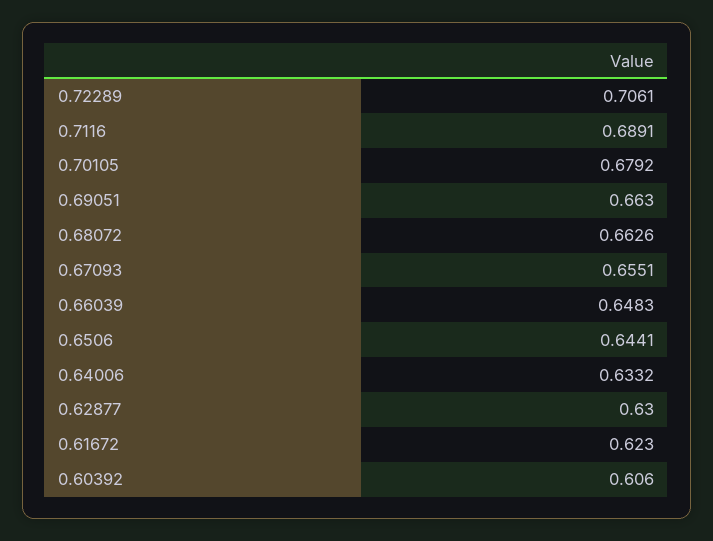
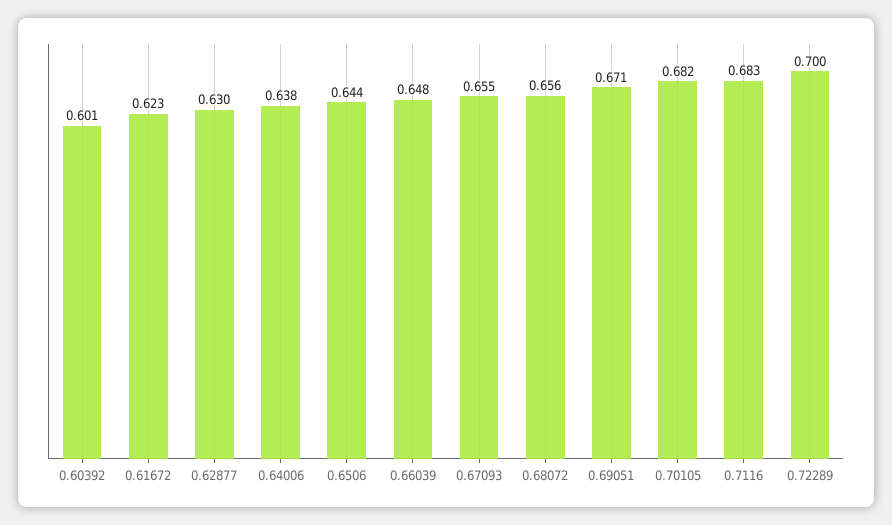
0.72289: 0.7061 -> 0.7
0.7116: 0.6891 -> 0.683
0.70105: 0.6792 -> 0.682
0.69051: 0.663 -> 0.671
0.68072: 0.6626 -> 0.656
0.64006: 0.6332 -> 0.638
0.60392: 0.606 -> 0.601

